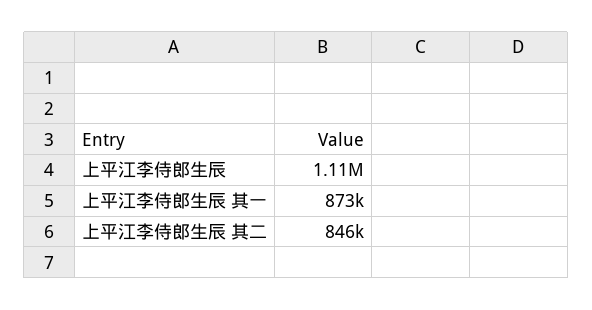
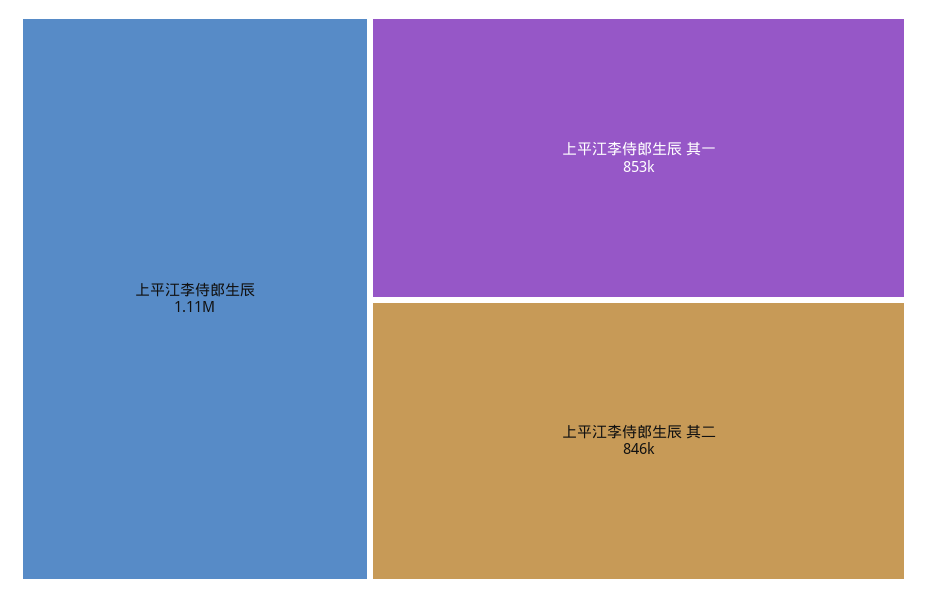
上平江李侍郎生辰 其一: 873000 -> 853000

